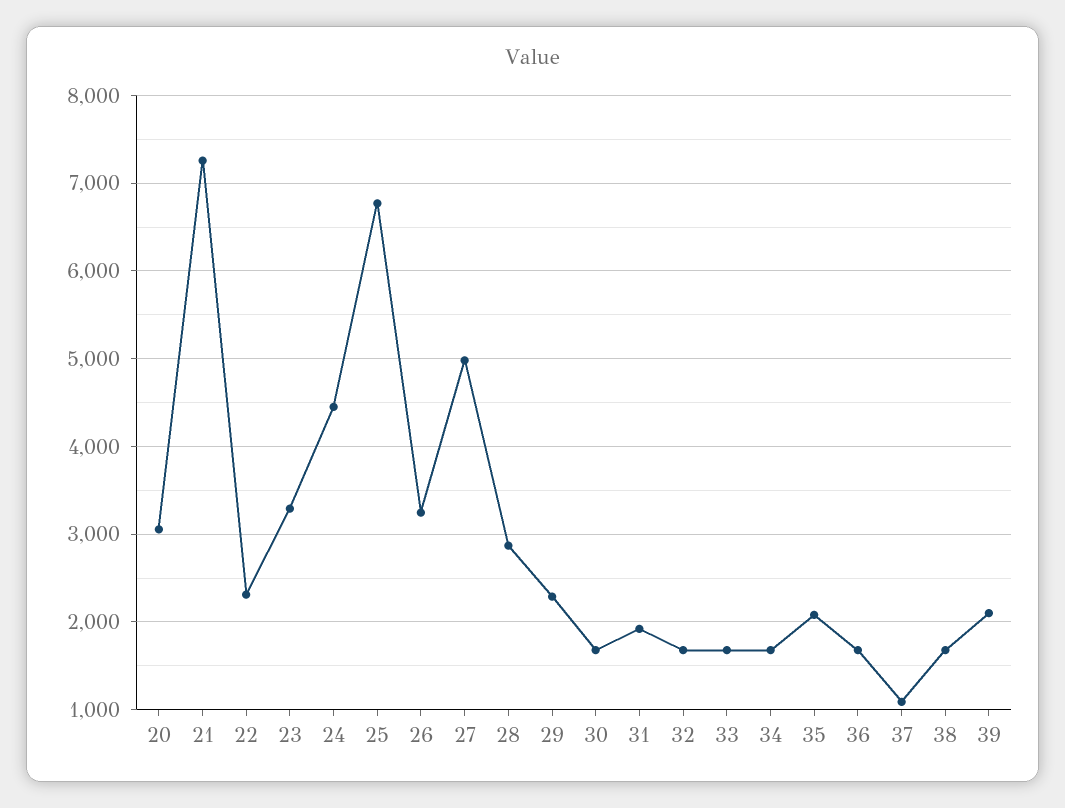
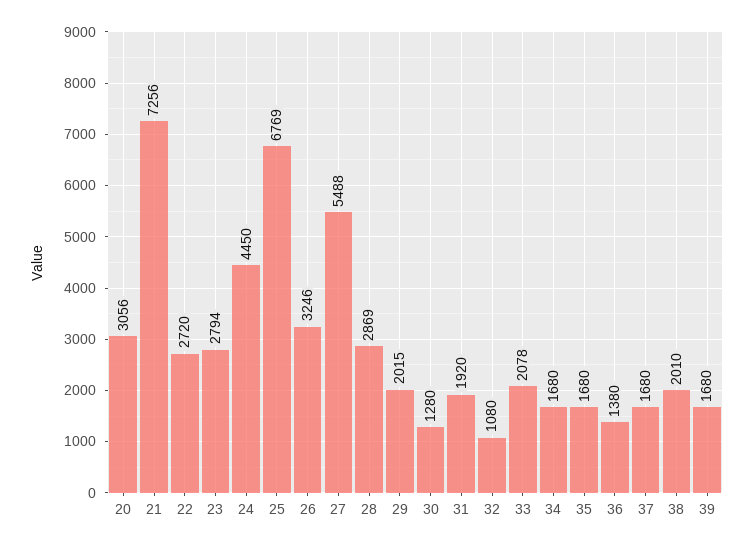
22: 2300 -> 2720
23: 3300 -> 2794
27: 5000 -> 5488
29: 2300 -> 2015
30: 1700 -> 1280
32: 1700 -> 1080
33: 1700 -> 2078
35: 2100 -> 1680
36: 1700 -> 1380
37: 1100 -> 1680
38: 1700 -> 2010
39: 2100 -> 1680

